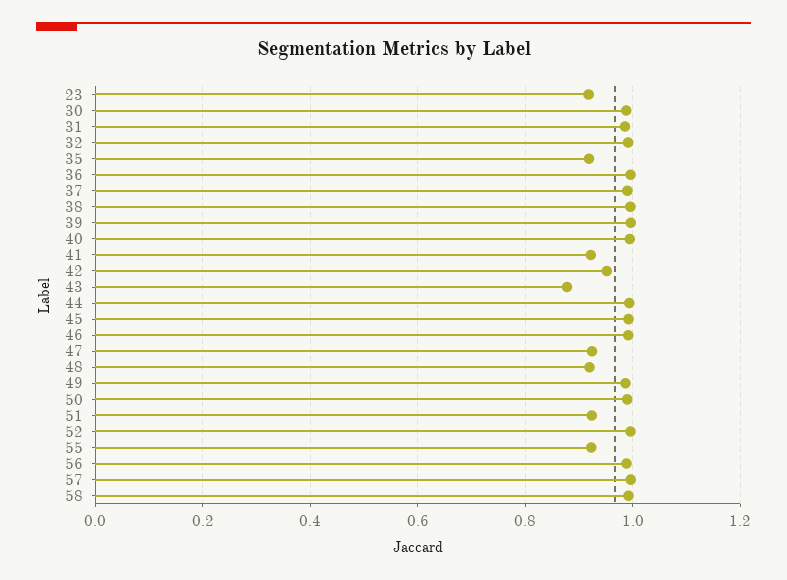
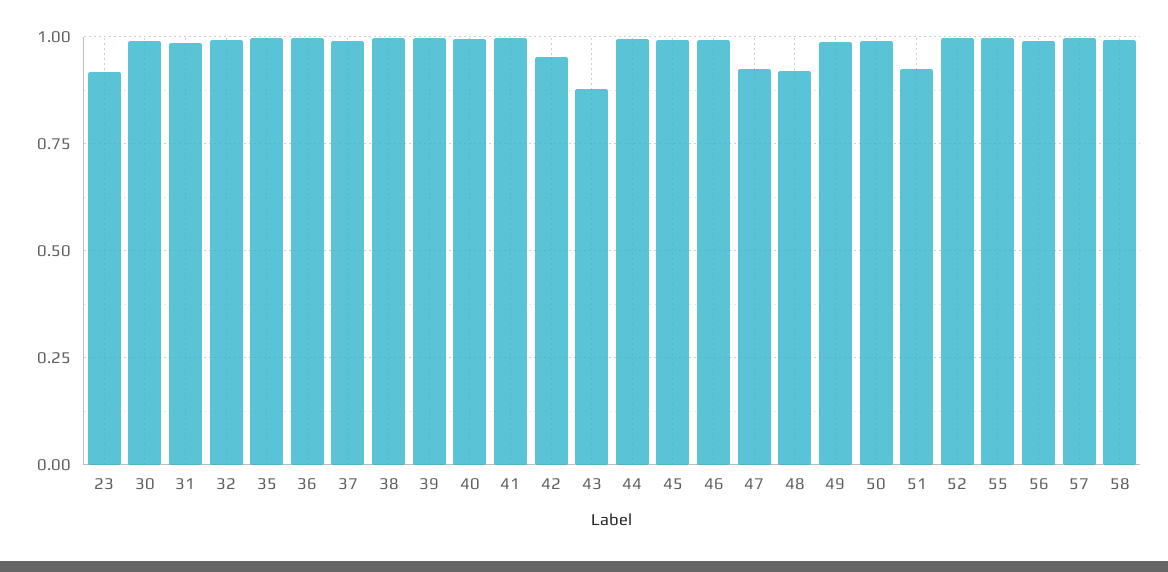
35: 0.92 -> 1
41: 0.92 -> 1
55: 0.92 -> 1

